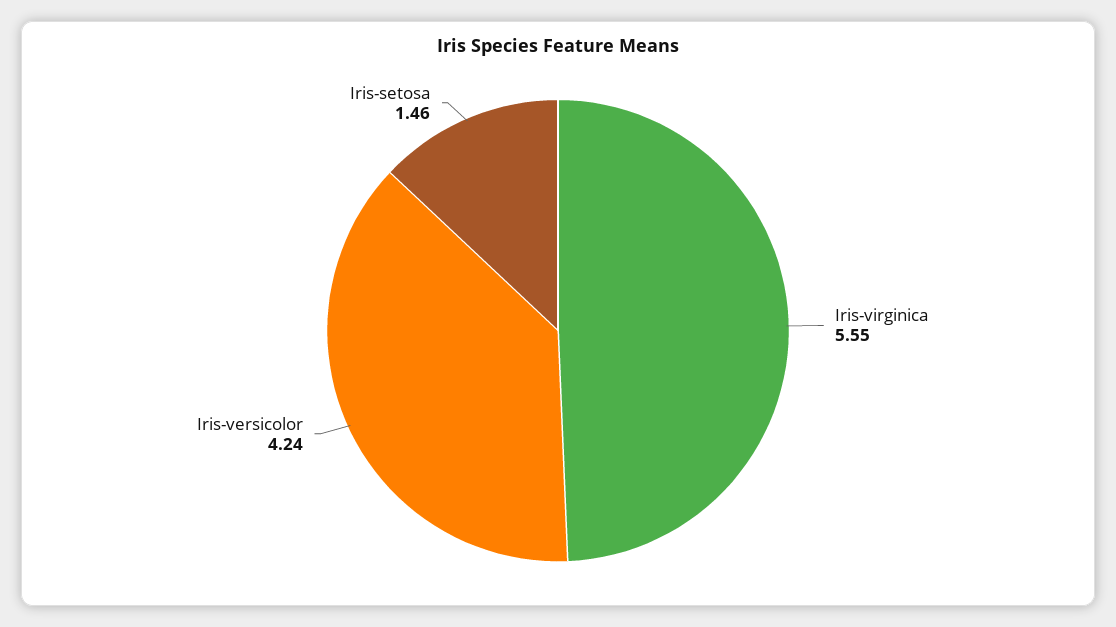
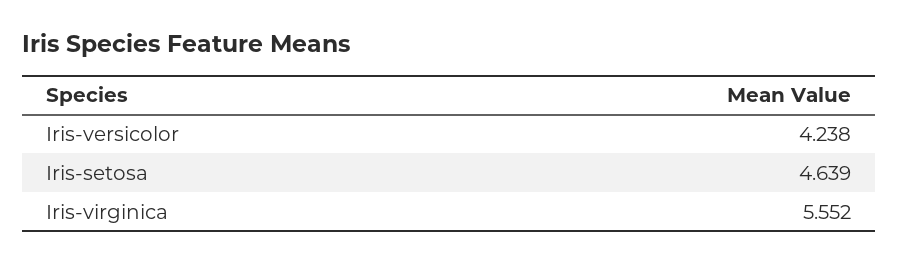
Iris-setosa: 1.46 -> 4.639

